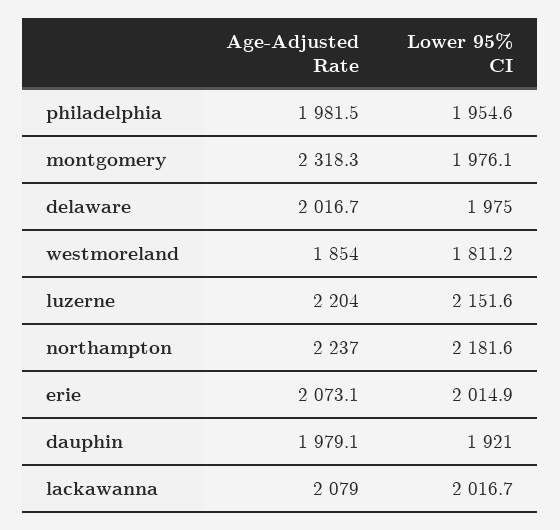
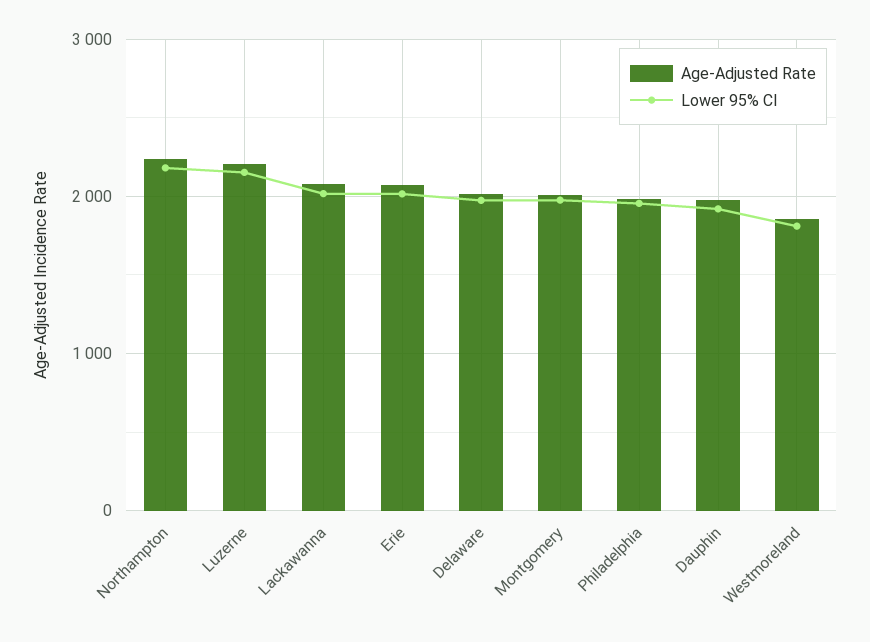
Age-Adjusted Rate, montgomery: 2318.3 -> 2000

